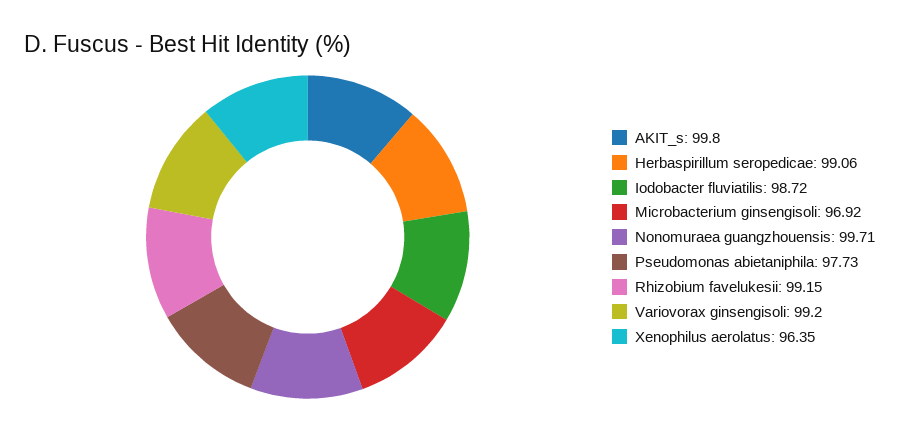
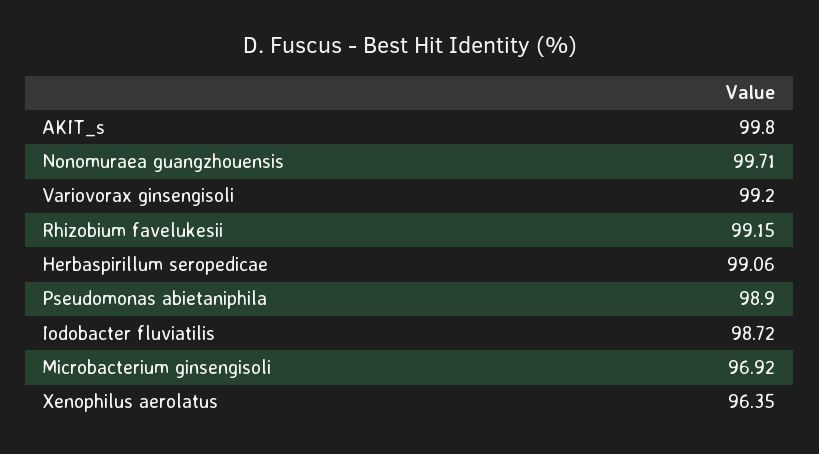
Pseudomonas abietaniphila: 97.73 -> 98.9

